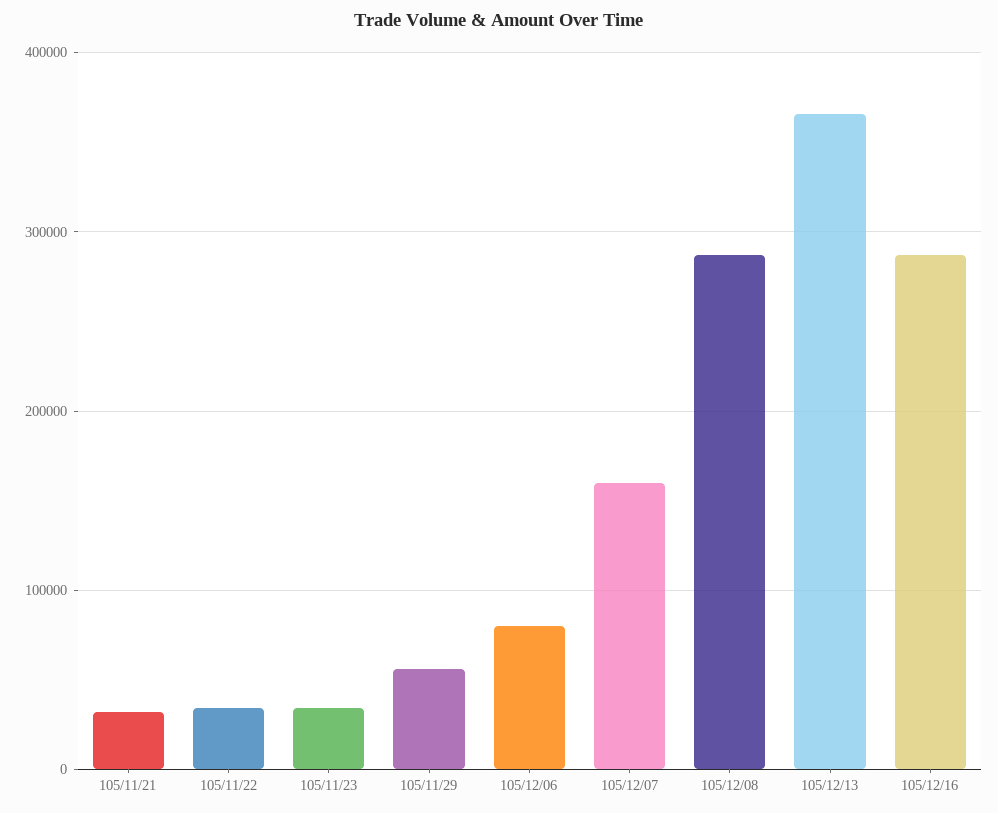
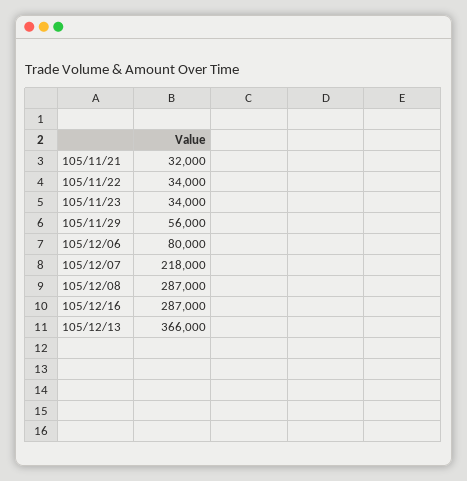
105/12/07: 160000 -> 218000

